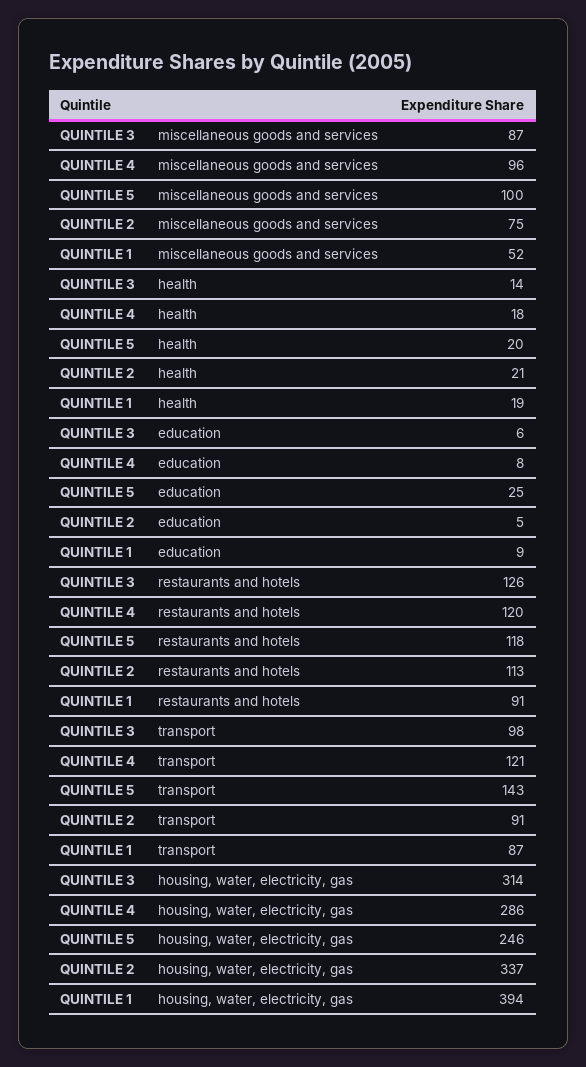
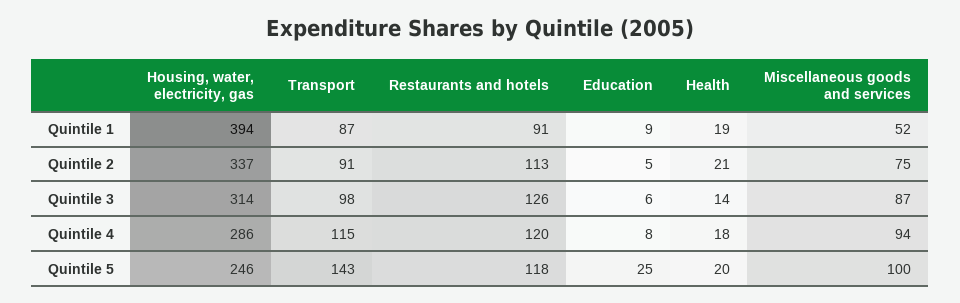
QUINTILE 4, miscellaneous goods and services: 96 -> 94
QUINTILE 4, transport: 121 -> 115

